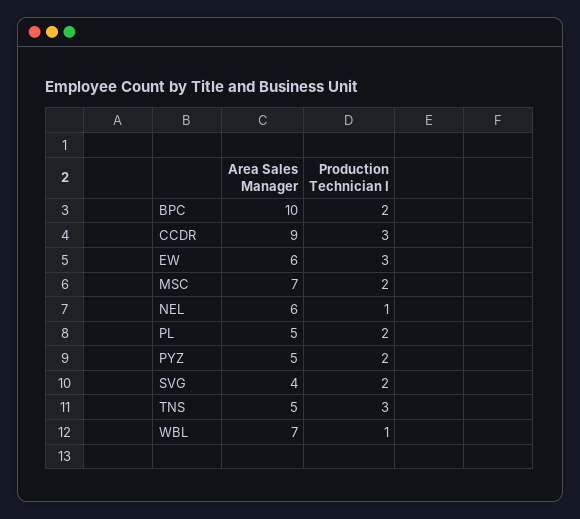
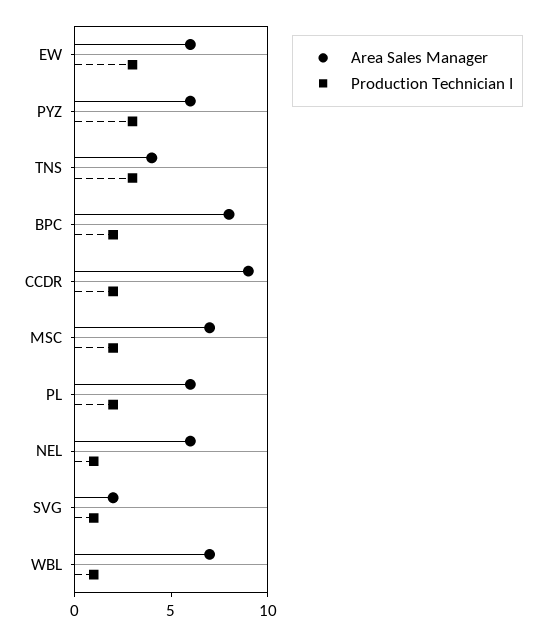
Area Sales Manager, BPC: 10 -> 8
Production Technician I, CCDR: 3 -> 2
Area Sales Manager, PL: 5 -> 6
Area Sales Manager, PYZ: 5 -> 6
Production Technician I, PYZ: 2 -> 3
Area Sales Manager, SVG: 4 -> 2
Production Technician I, SVG: 2 -> 1
Area Sales Manager, TNS: 5 -> 4

